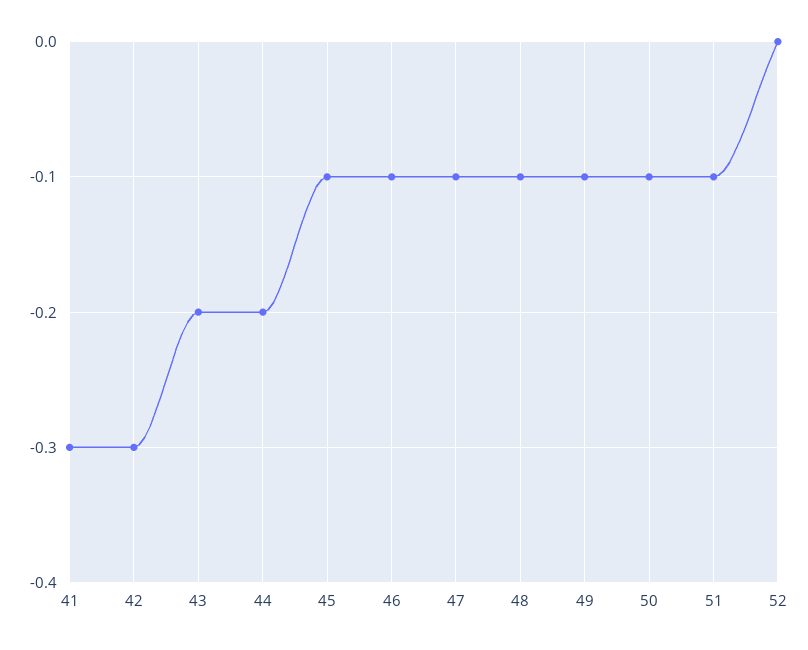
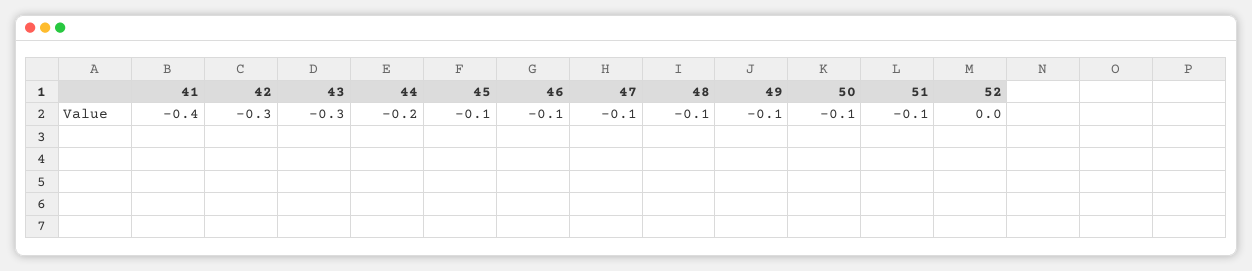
41: -0.3 -> -0.4
43: -0.2 -> -0.3

